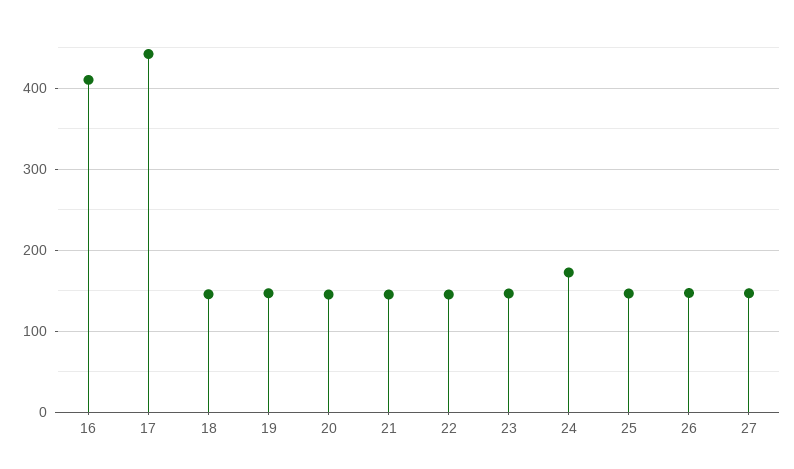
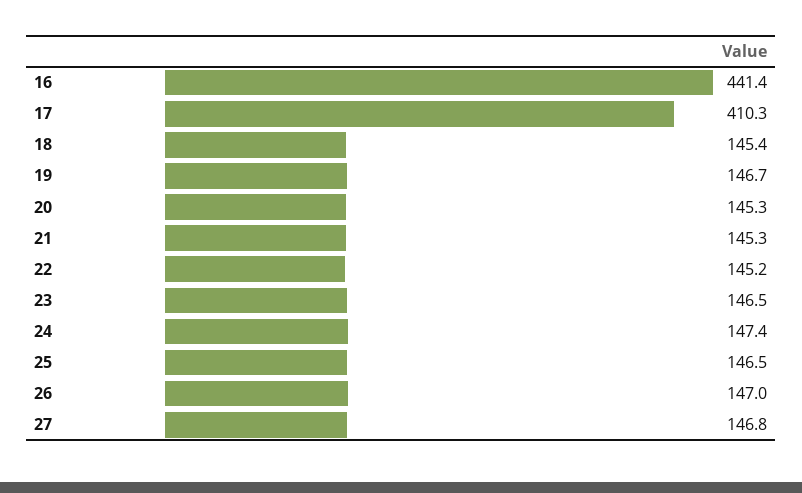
16: 410 -> 441.4
17: 440 -> 410.3
24: 170 -> 147.4

